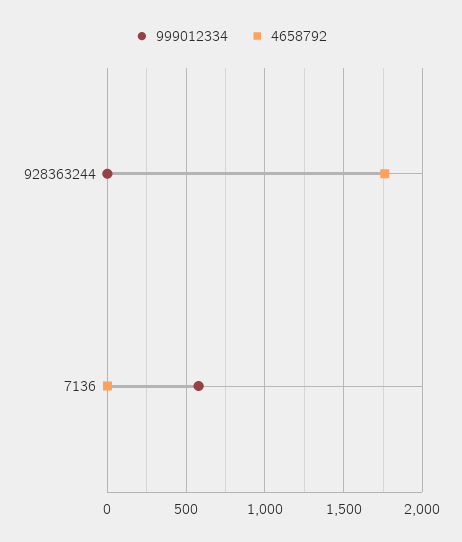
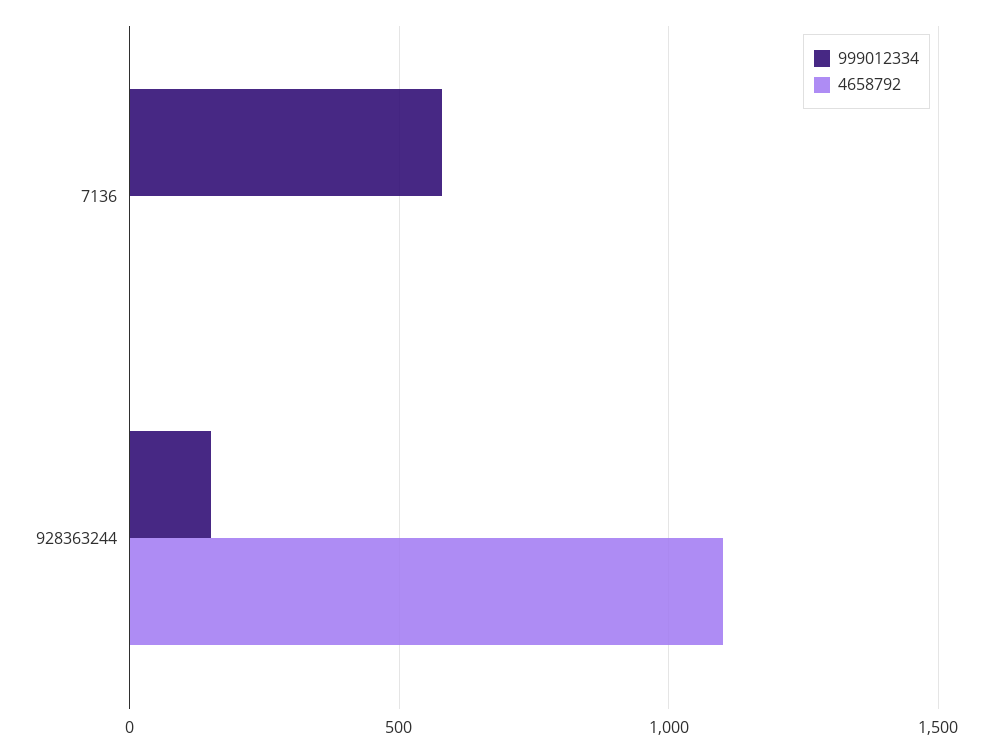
999012334, 928363244: 0 -> 150
4658792, 928363244: 1750 -> 1100

